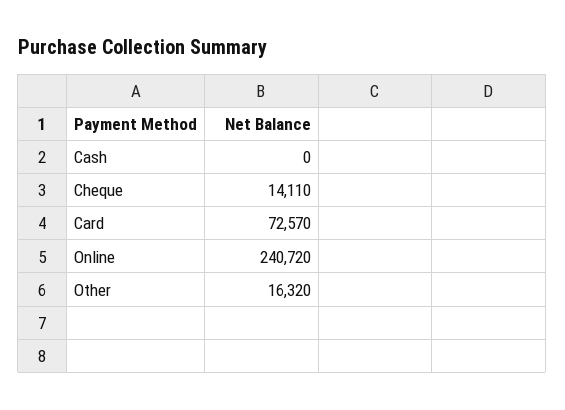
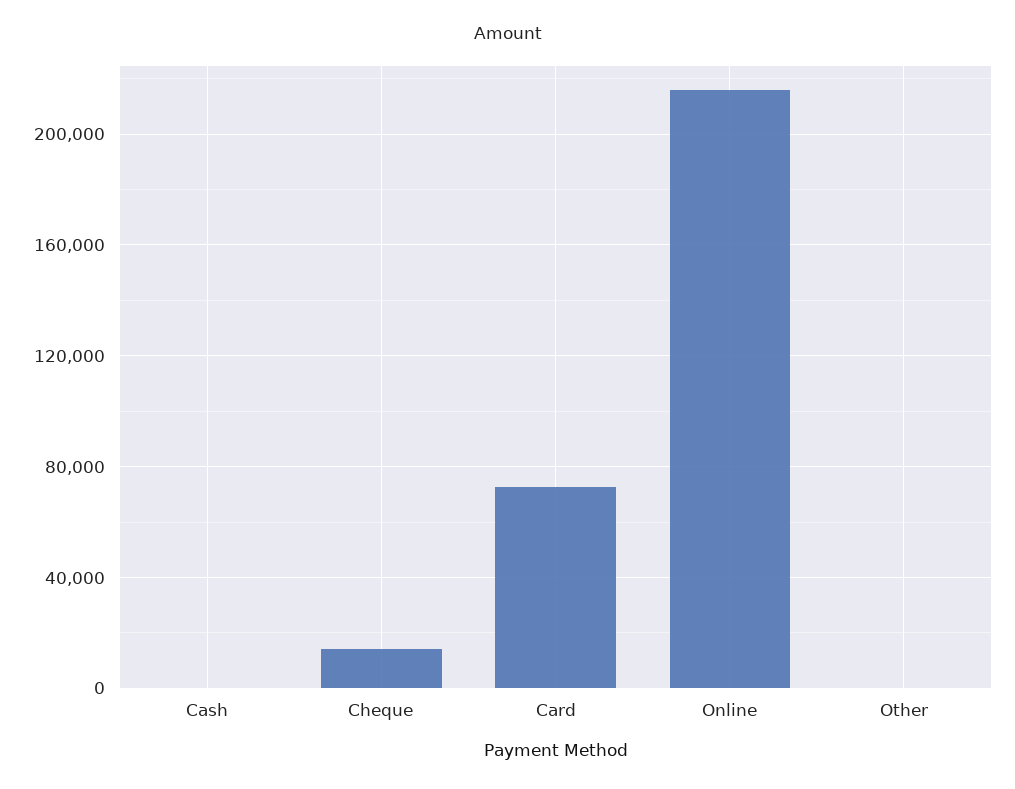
Online: 240720 -> 215000
Other: 16320 -> 0

